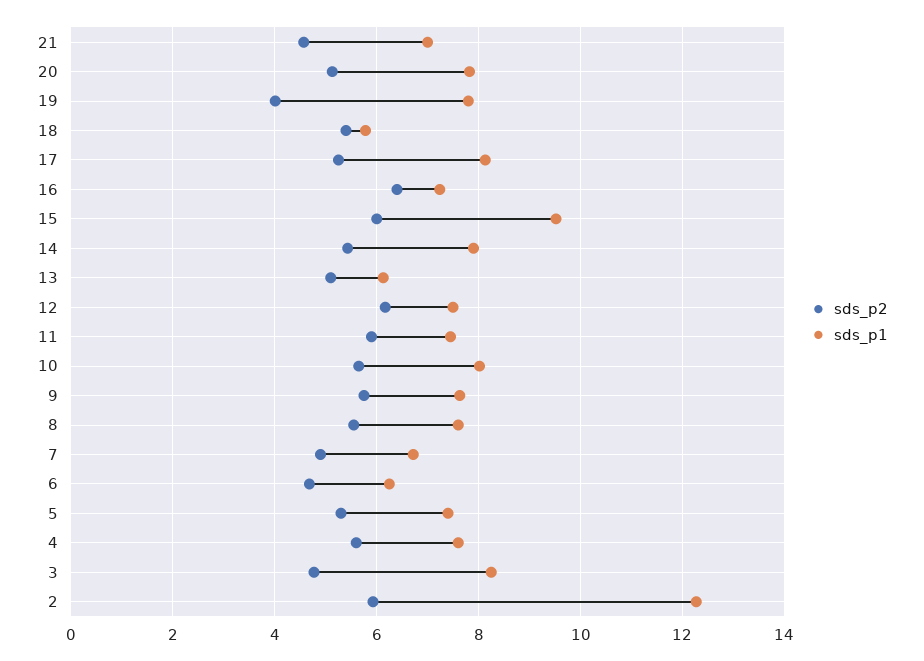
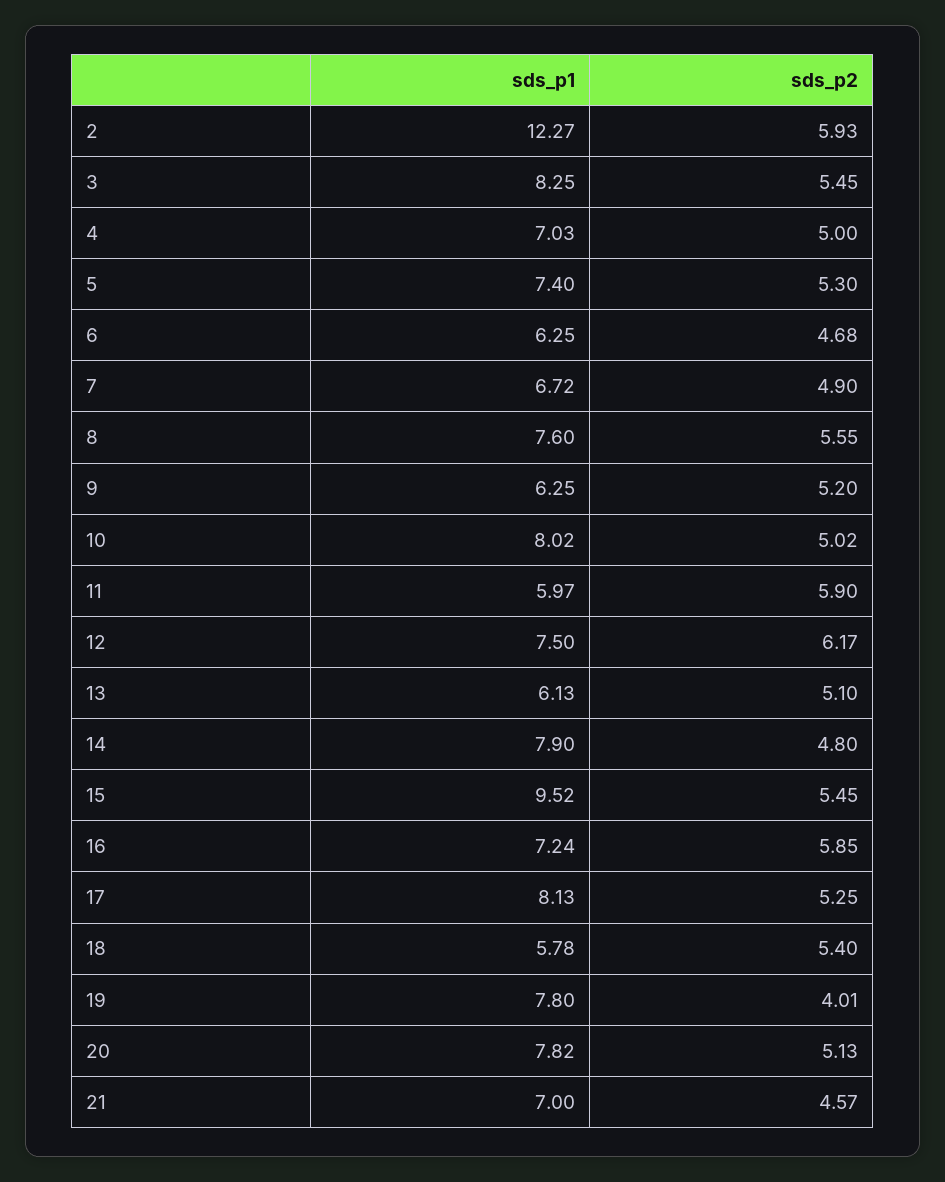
sds_p2, 16: 6.4 -> 5.85
sds_p2, 15: 6 -> 5.45
sds_p2, 14: 5.4 -> 4.8
sds_p1, 11: 7.4 -> 5.97
sds_p2, 10: 5.6 -> 5.02
sds_p2, 9: 5.8 -> 5.2
sds_p1, 9: 7.6 -> 6.25
sds_p2, 4: 5.6 -> 5
sds_p1, 4: 7.6 -> 7.03
sds_p2, 3: 4.8 -> 5.45

